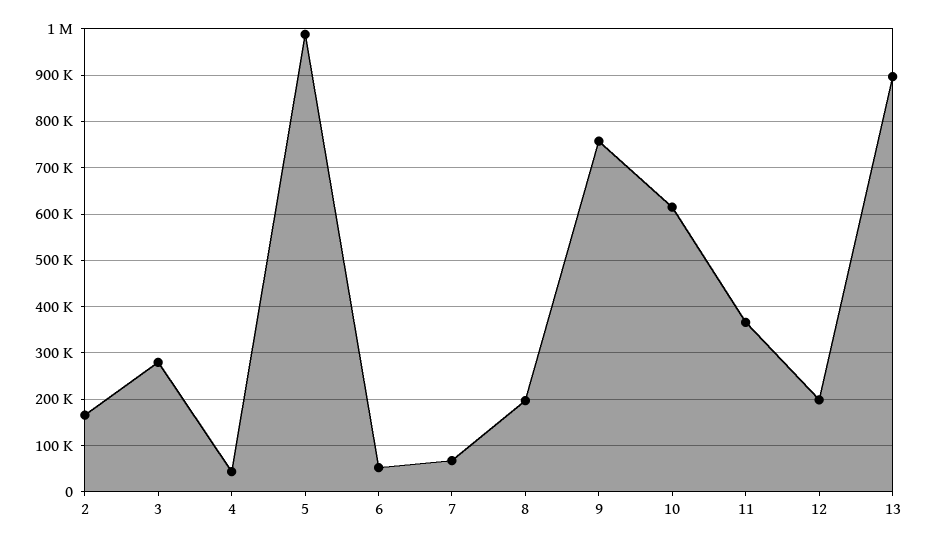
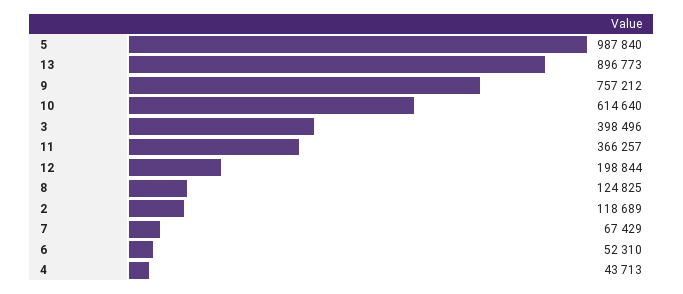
2: 160000 -> 118689
3: 280000 -> 398496
8: 200000 -> 124825

